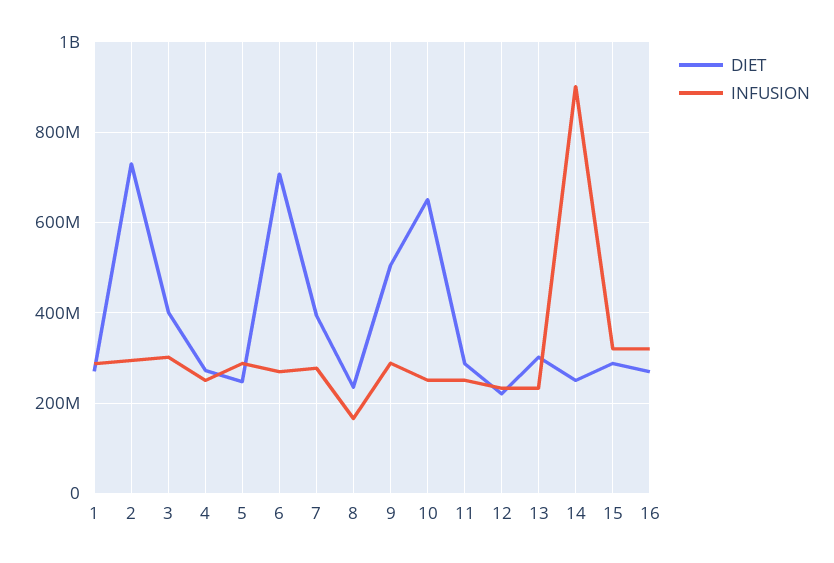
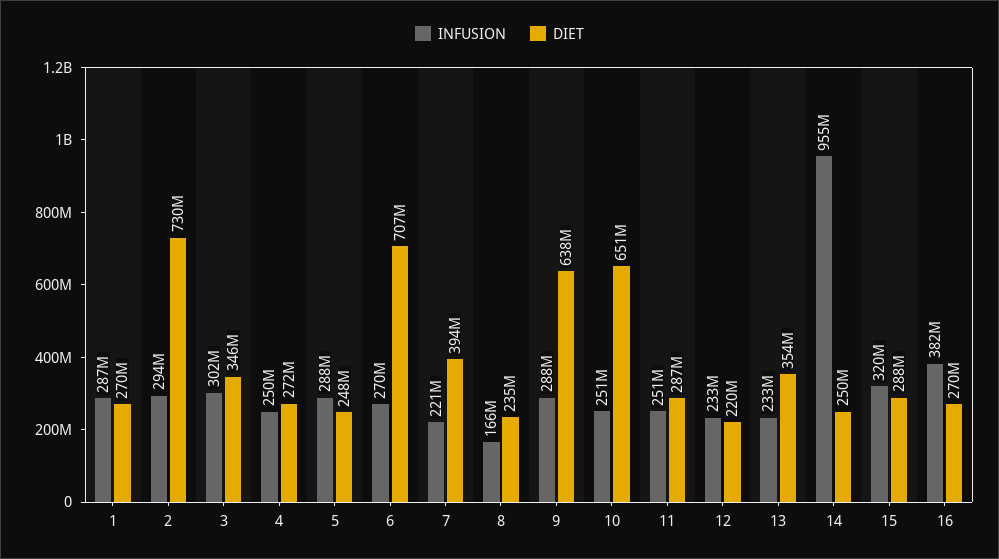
DIET, 3: 400000000 -> 346000000
INFUSION, 7: 280000000 -> 221000000
DIET, 9: 500000000 -> 638000000
DIET, 13: 300000000 -> 354000000
INFUSION, 14: 900000000 -> 955000000
INFUSION, 16: 320000000 -> 382000000

